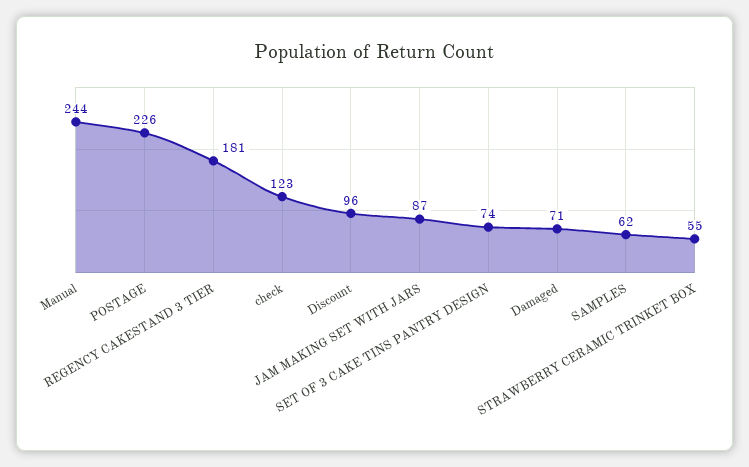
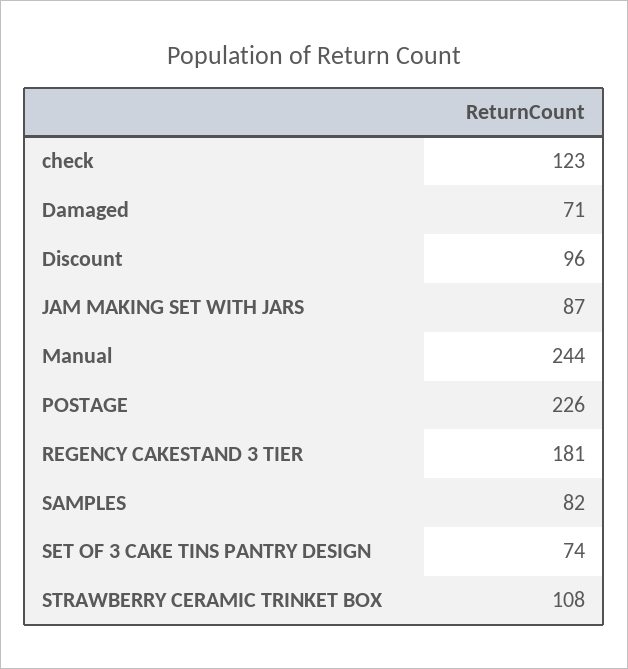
SAMPLES: 62 -> 82
STRAWBERRY CERAMIC TRINKET BOX: 55 -> 108

